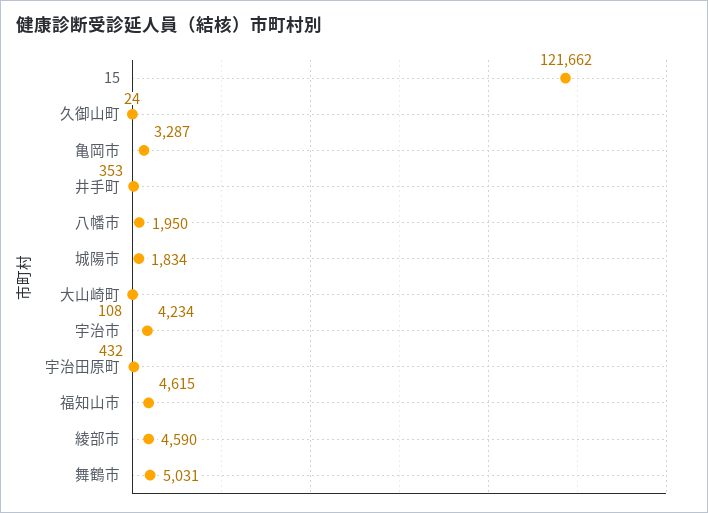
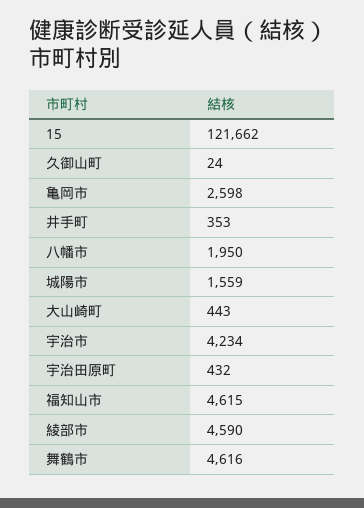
亀岡市: 3287 -> 2598
城陽市: 1834 -> 1559
大山崎町: 108 -> 443
舞鶴市: 5031 -> 4616

